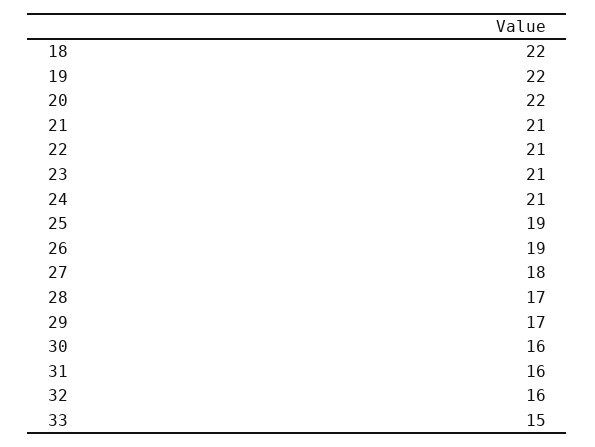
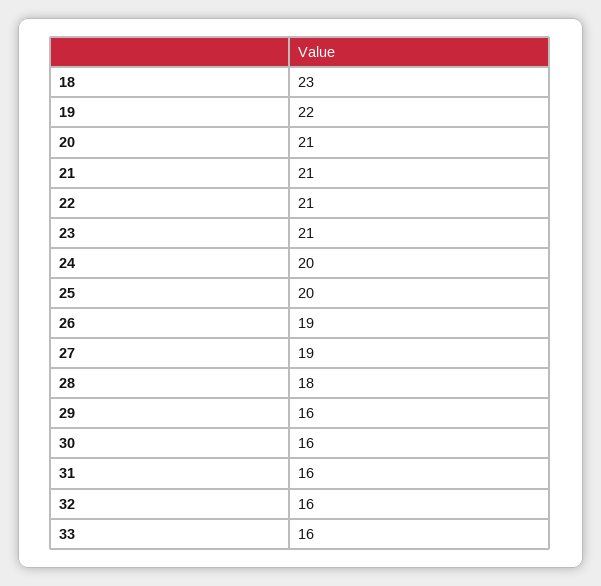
18: 22 -> 23
20: 22 -> 21
24: 21 -> 20
25: 19 -> 20
27: 18 -> 19
28: 17 -> 18
29: 17 -> 16
33: 15 -> 16

